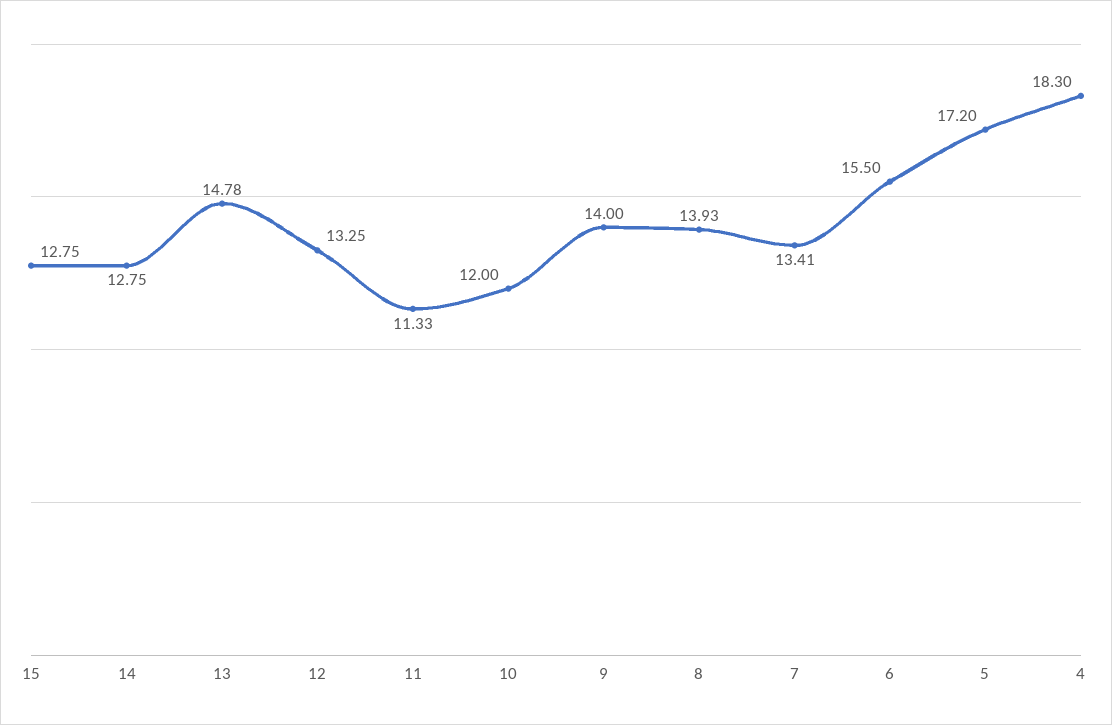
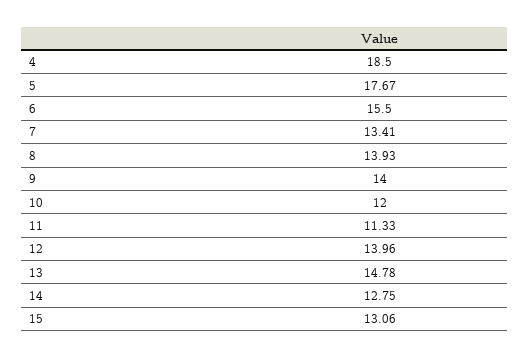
15: 12.75 -> 13.06
12: 13.25 -> 13.96
5: 17.2 -> 17.67
4: 18.3 -> 18.5

